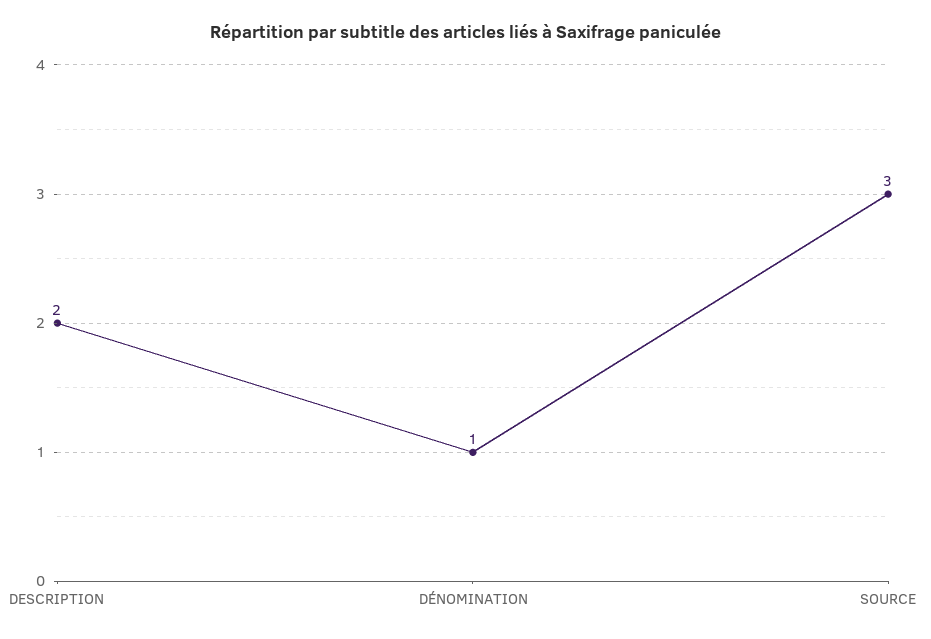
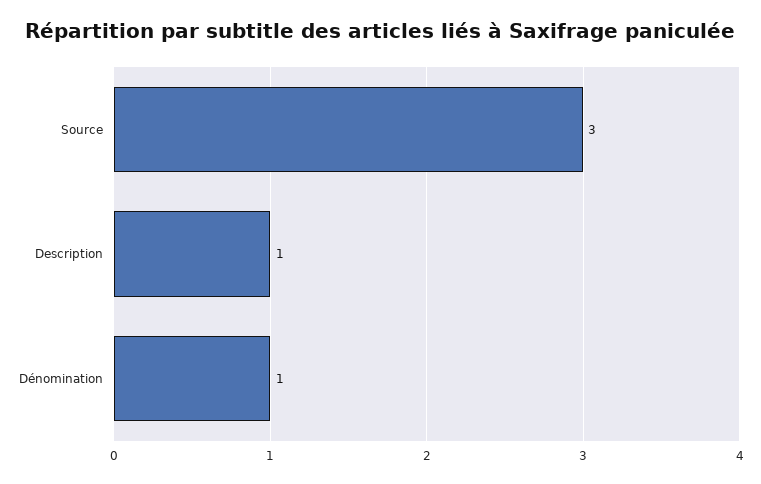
DESCRIPTION: 2 -> 1

